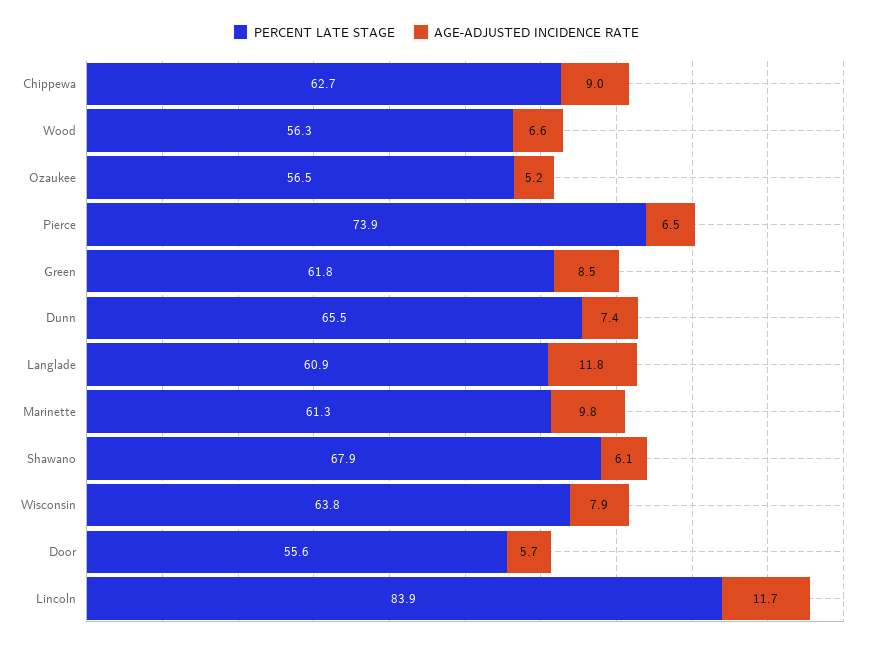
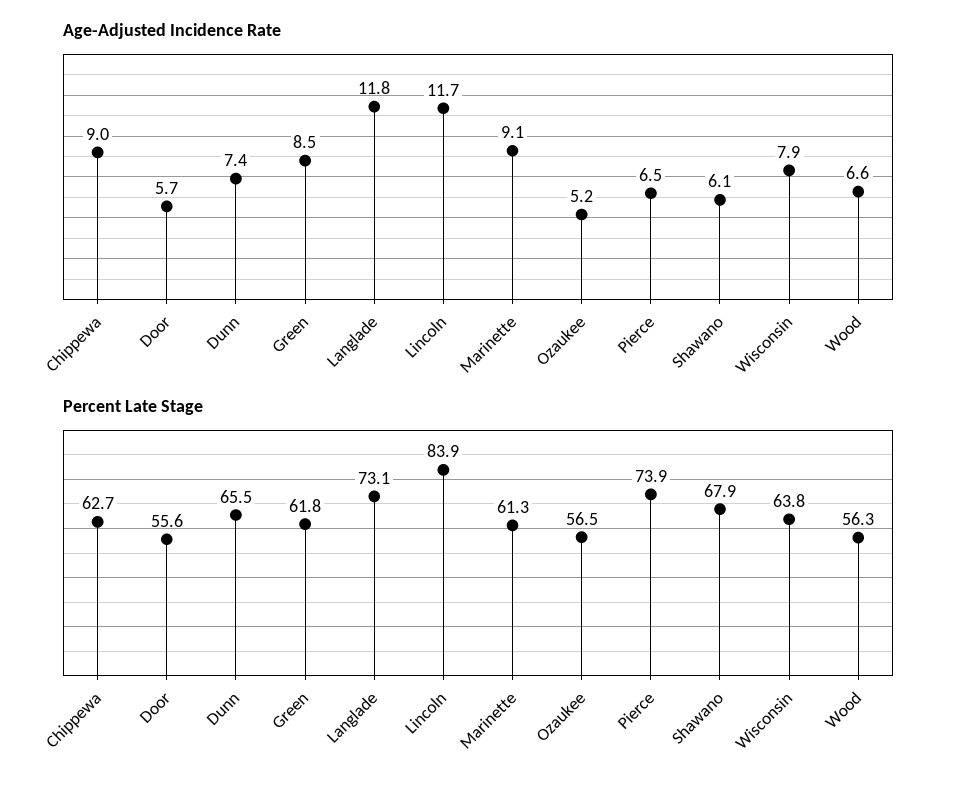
PERCENT LATE STAGE, Langlade: 60.9 -> 73.1
AGE-ADJUSTED INCIDENCE RATE, Marinette: 9.8 -> 9.1

